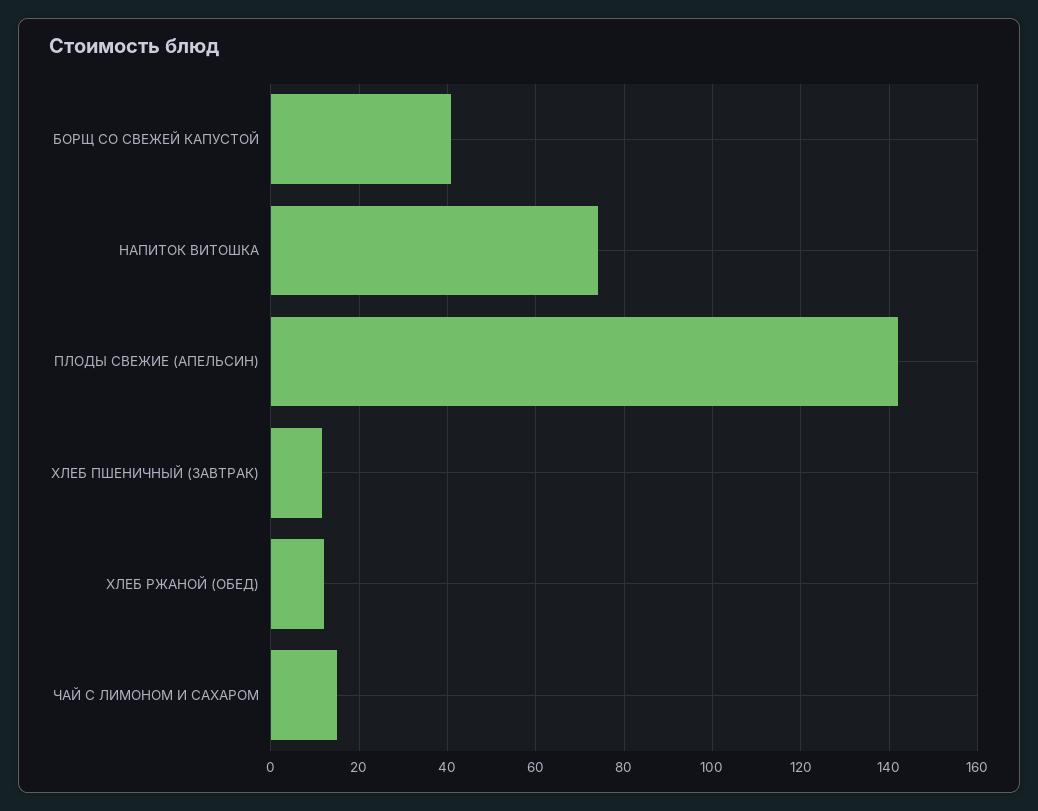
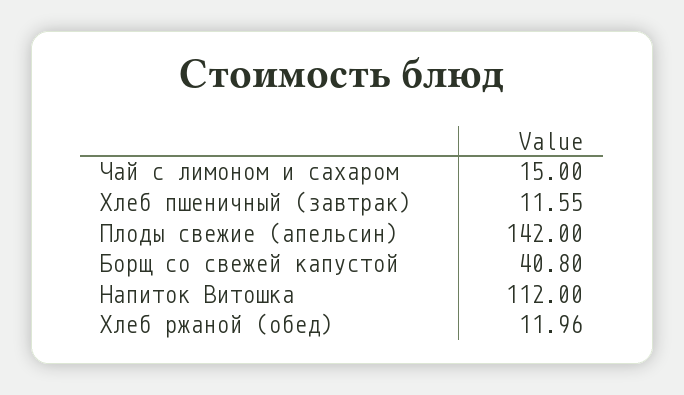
НАПИТОК ВИТОШКА: 74 -> 112

